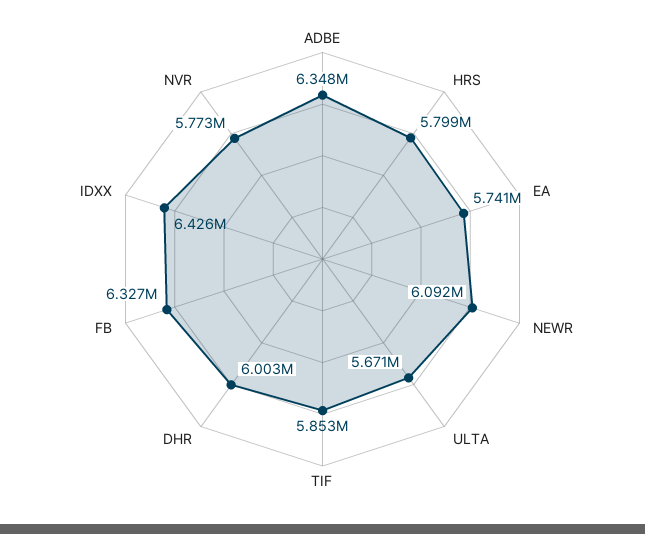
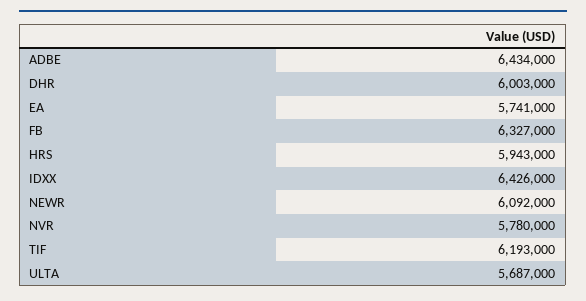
ADBE: 6348000 -> 6434000
HRS: 5799000 -> 5943000
ULTA: 5671000 -> 5687000
TIF: 5853000 -> 6193000
NVR: 5773000 -> 5780000

